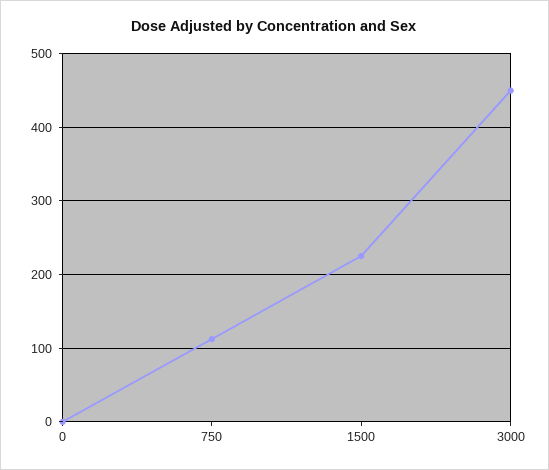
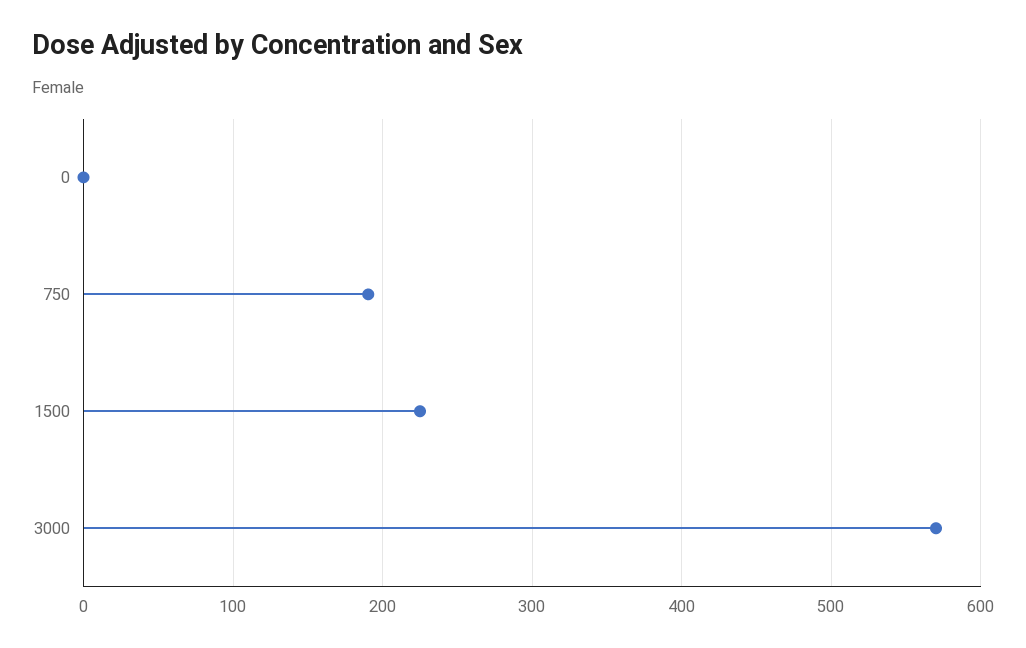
750: 110 -> 190
3000: 450 -> 570

